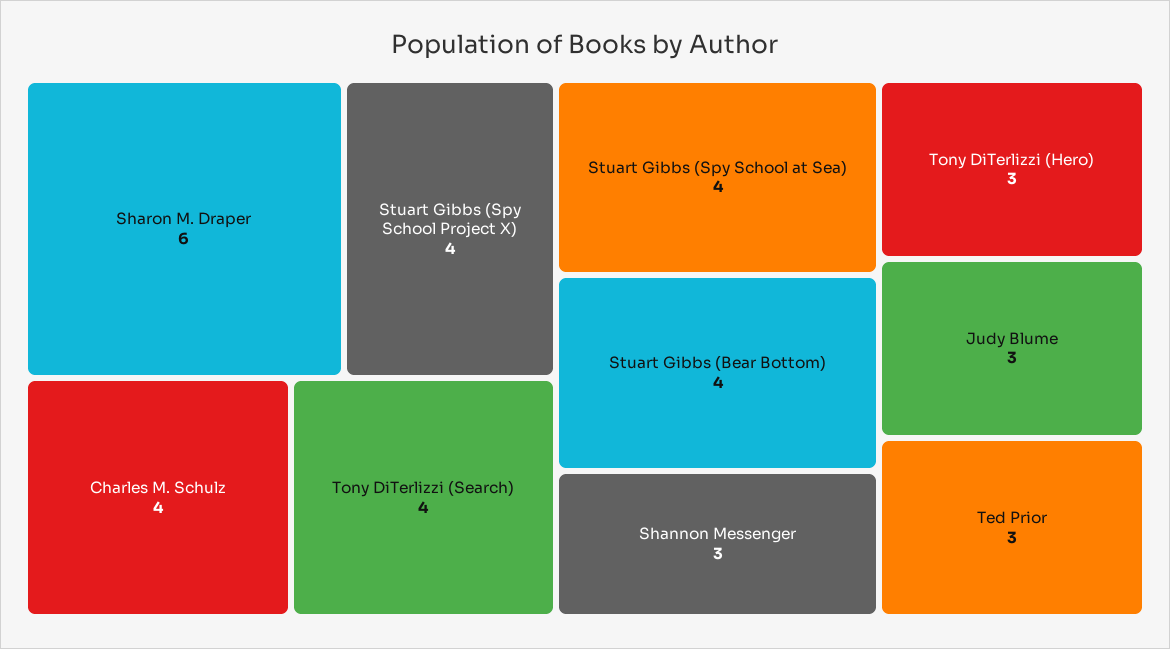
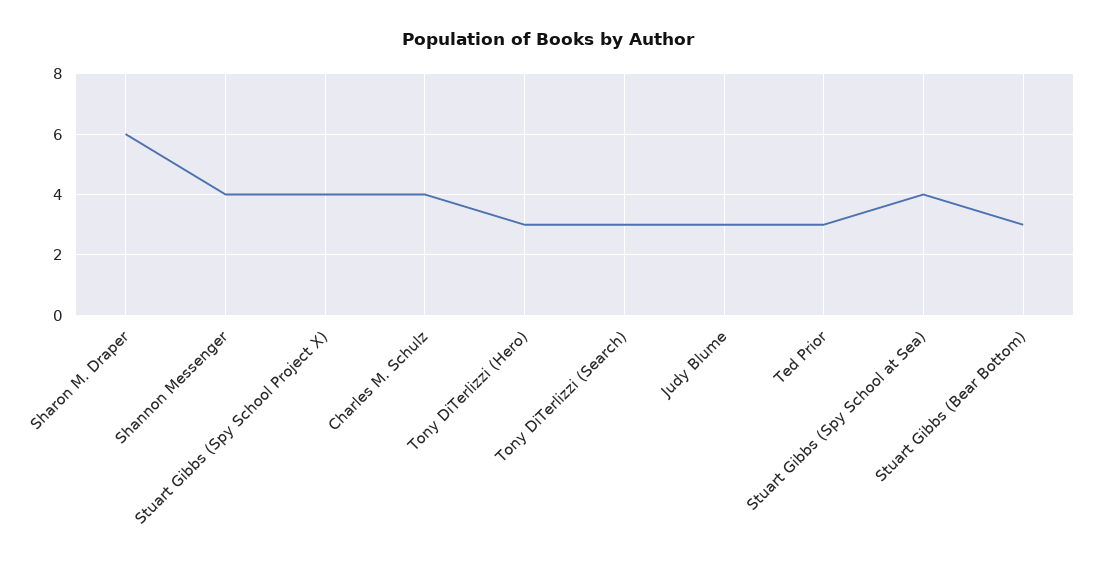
Tony DiTerlizzi (Search): 4 -> 3
Stuart Gibbs (Bear Bottom): 4 -> 3
Shannon Messenger: 3 -> 4

